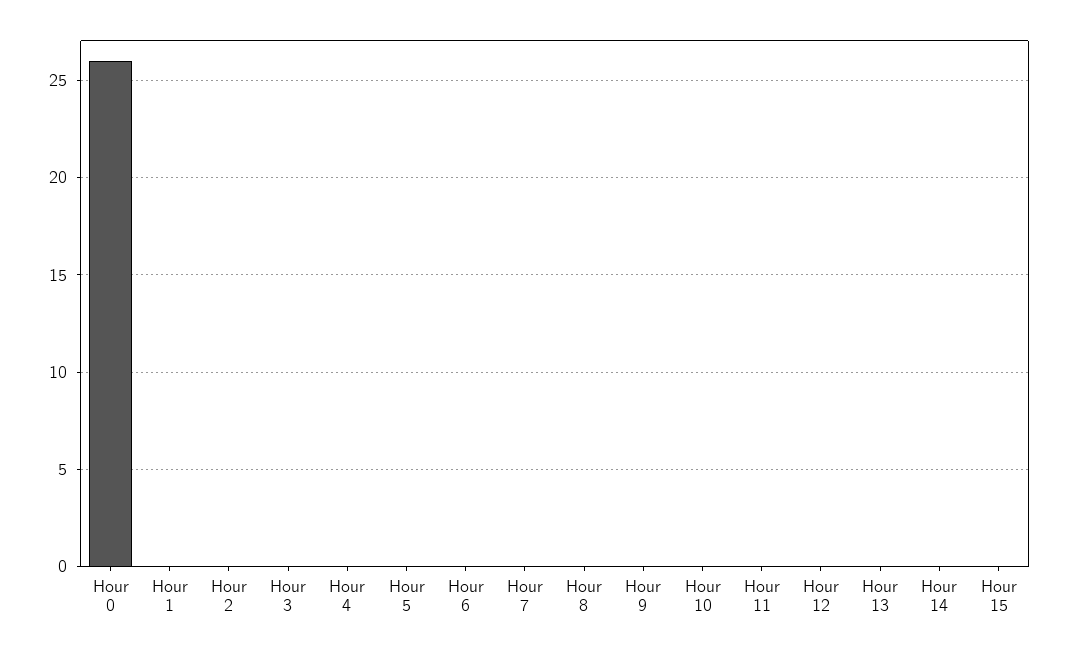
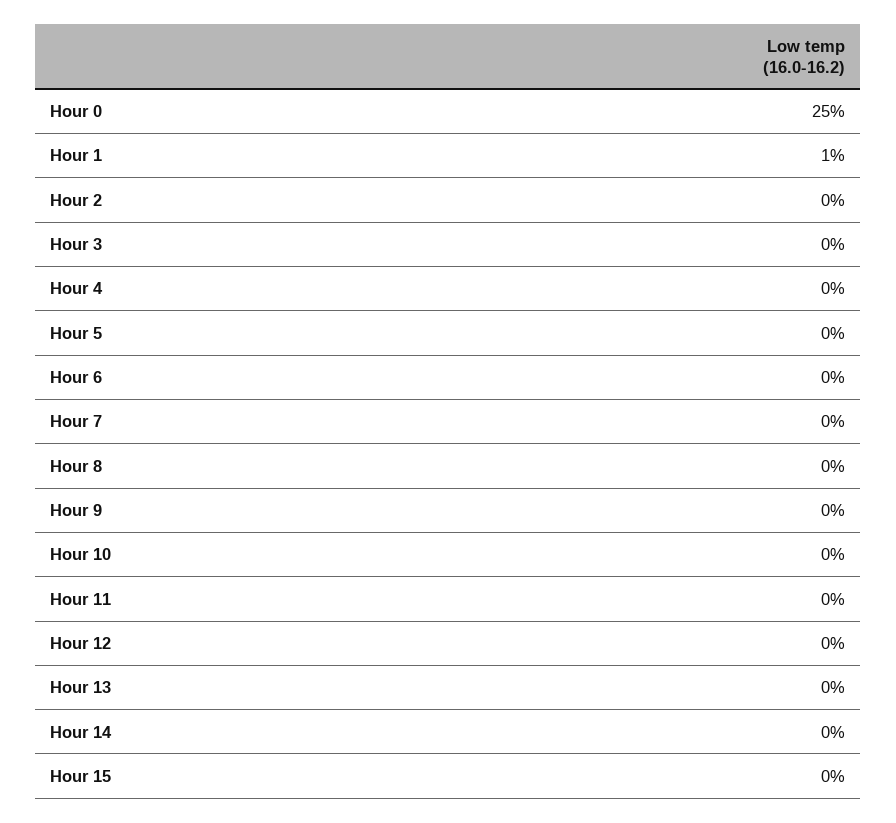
Hour 0: 26 -> 25
Hour 1: 0 -> 1

